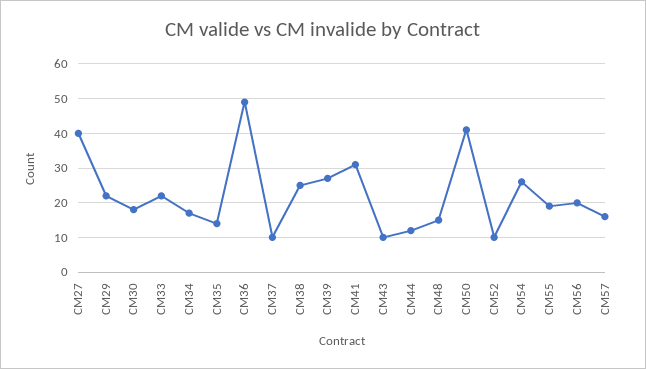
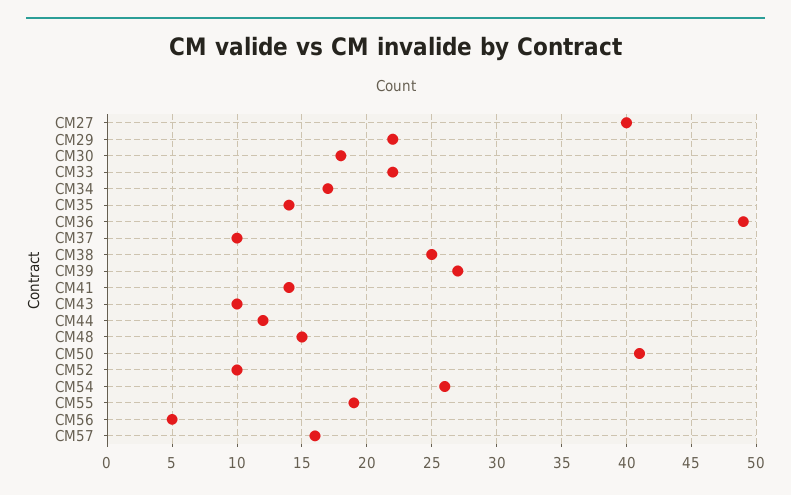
CM41: 30 -> 14
CM56: 20 -> 5

